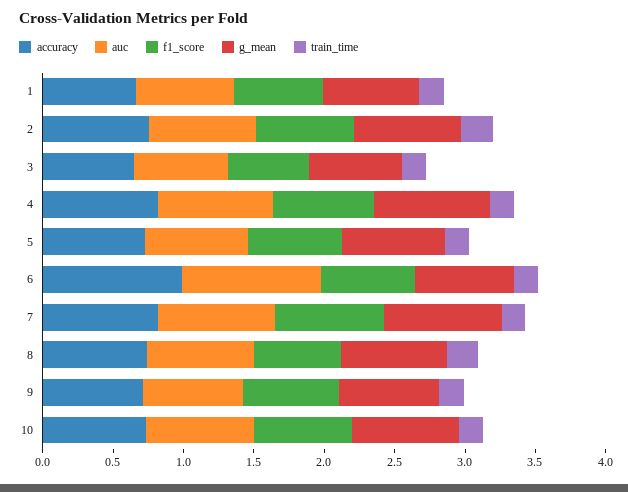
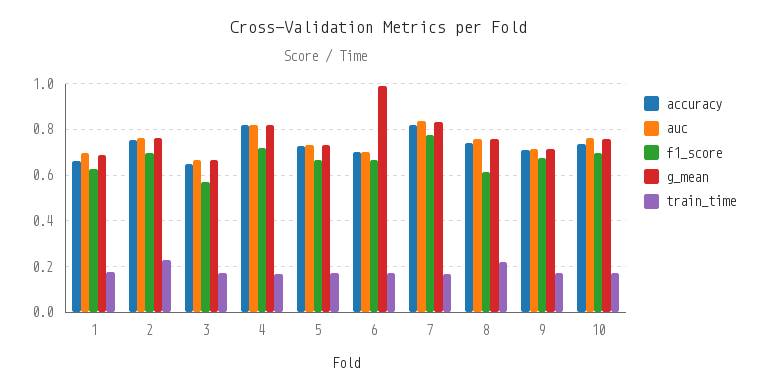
accuracy, 6: 1 -> 0.7
auc, 6: 1 -> 0.7
g_mean, 6: 0.7 -> 1

